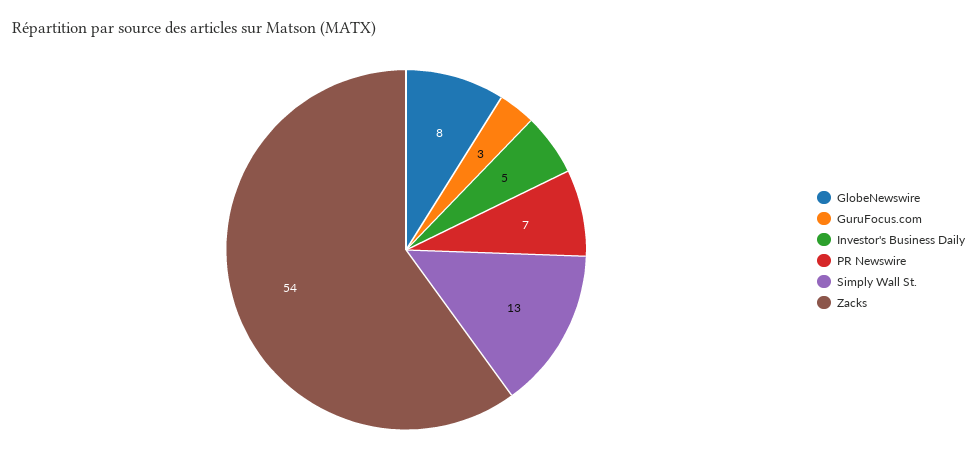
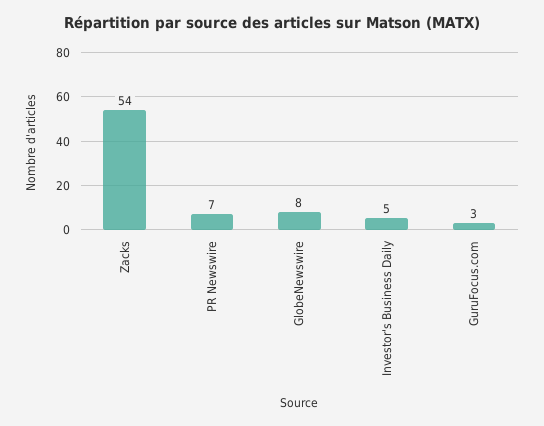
Simply Wall St.: 13 -> none

